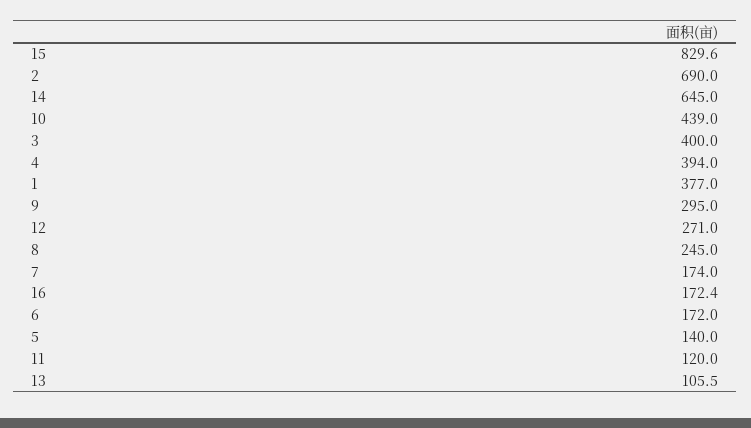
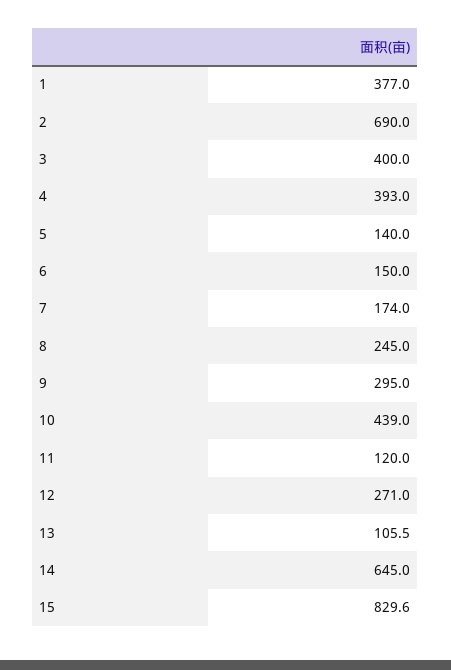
4: 394 -> 393
16: 172.4 -> none
6: 172 -> 150

